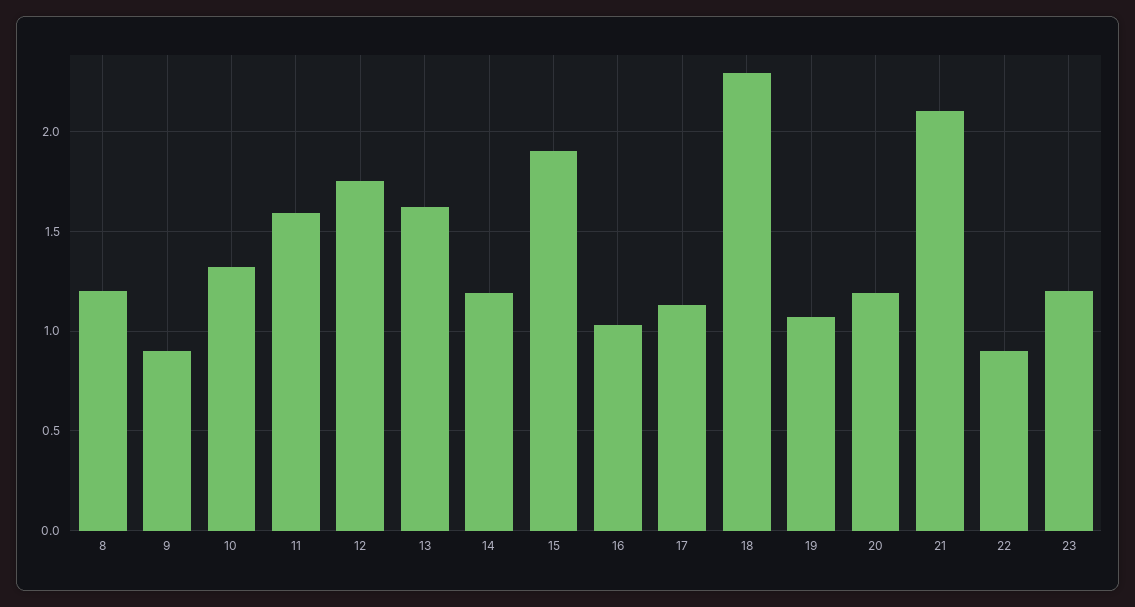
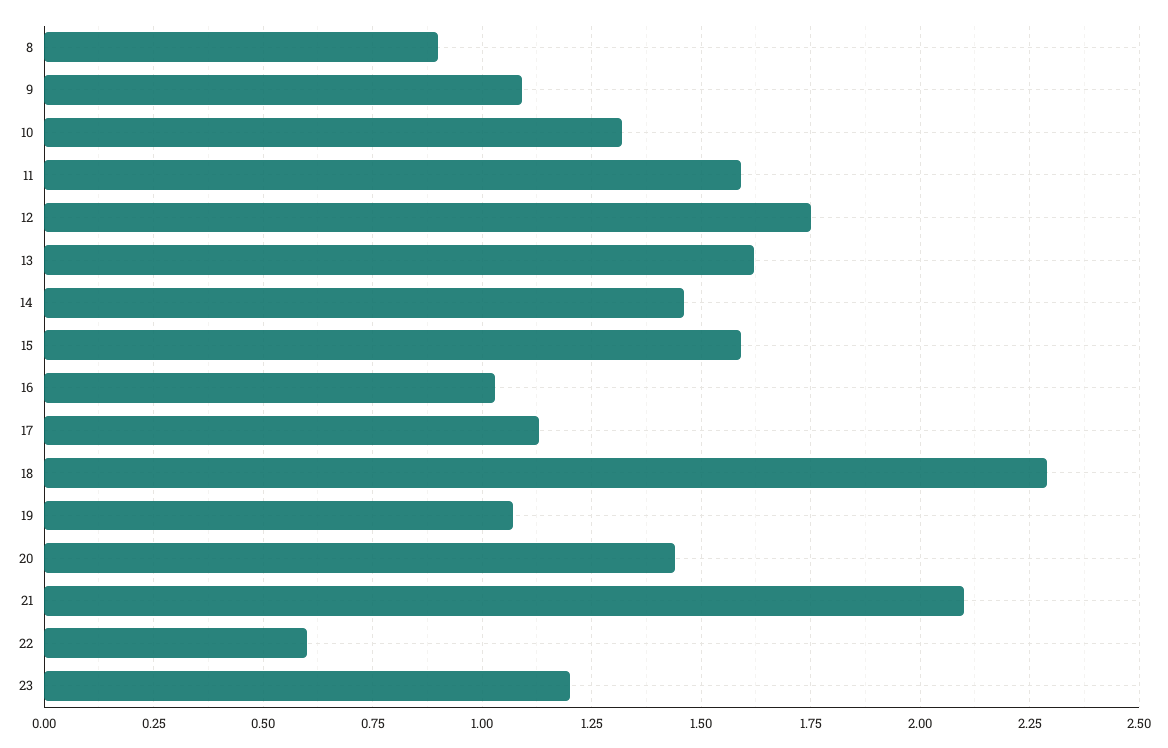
8: 1.2 -> 0.9
9: 0.9 -> 1.1
14: 1.2 -> 1.45
15: 1.9 -> 1.6
20: 1.2 -> 1.45
22: 0.9 -> 0.6

